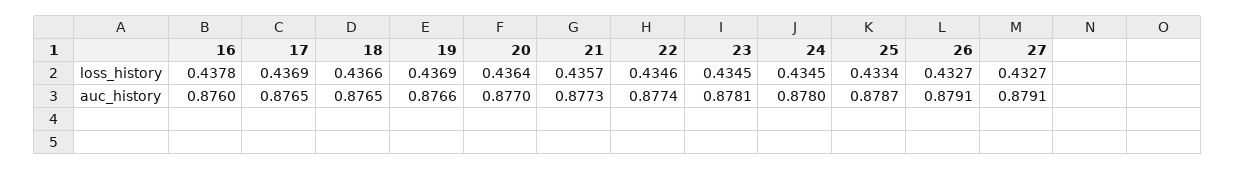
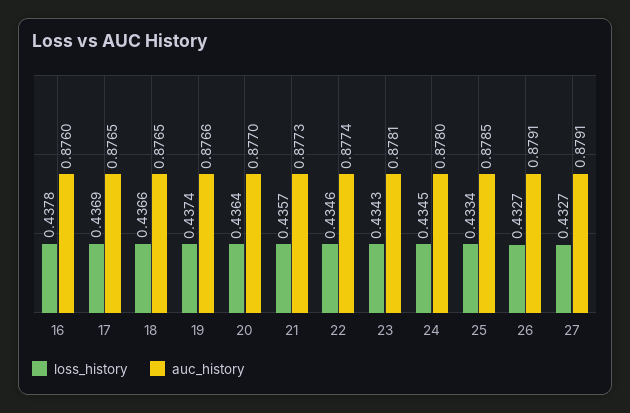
loss_history, 19: 0.4369 -> 0.4374
loss_history, 23: 0.4345 -> 0.4343
auc_history, 25: 0.8787 -> 0.8785

